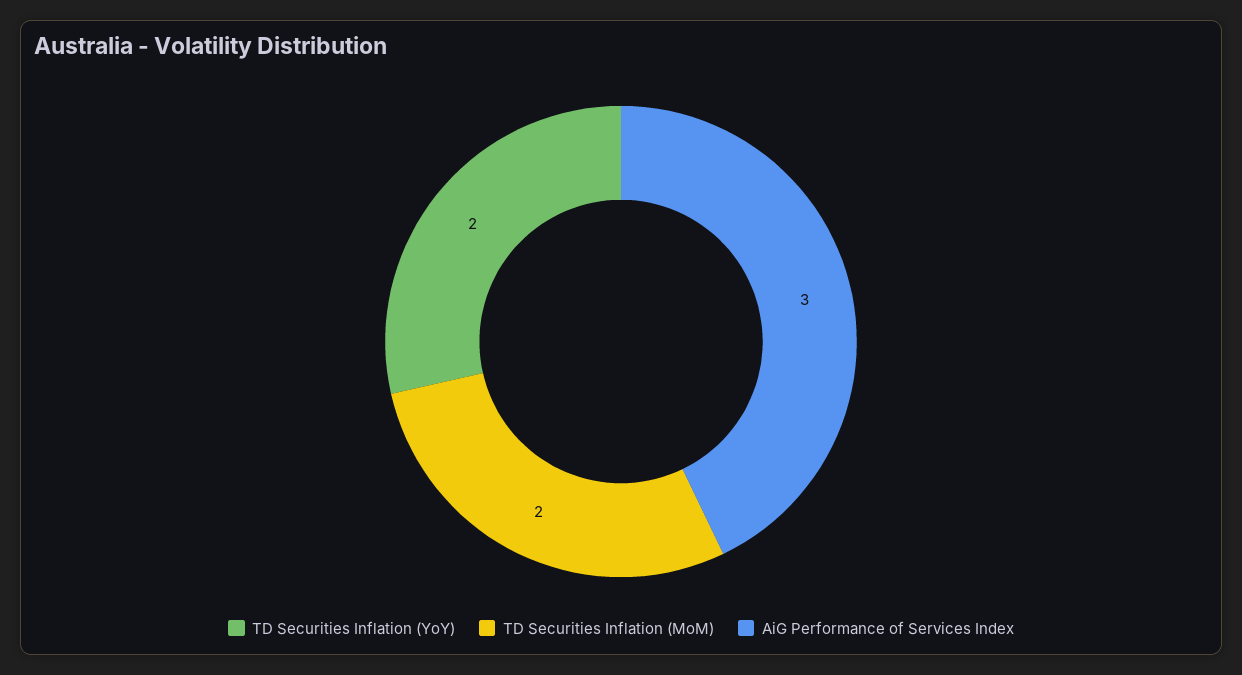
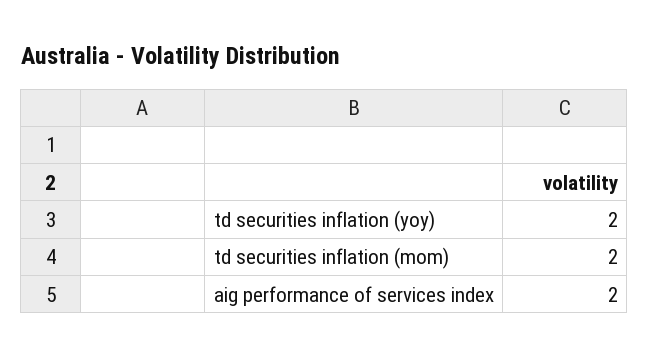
AiG Performance of Services Index: 3 -> 2

